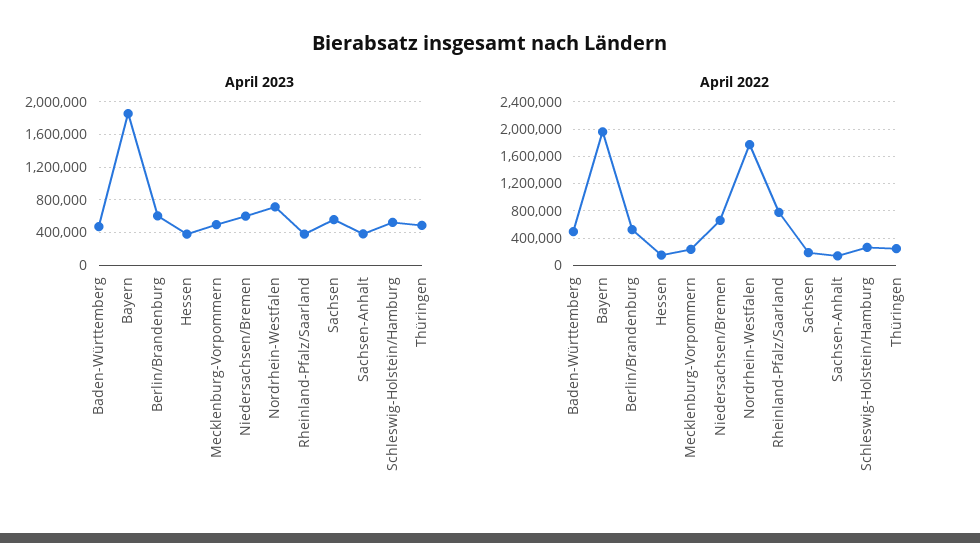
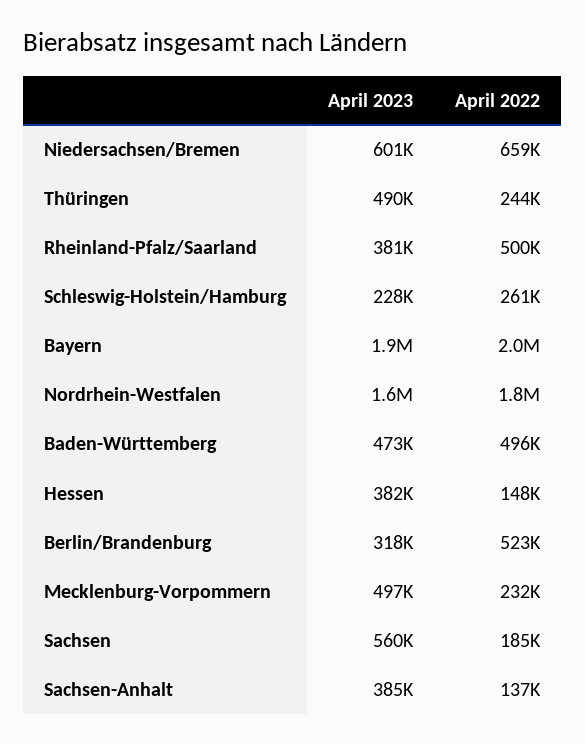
April 2023, Berlin/Brandenburg: 600000 -> 318000
April 2023, Nordrhein-Westfalen: 700000 -> 1600000
April 2023, Schleswig-Holstein/Hamburg: 500000 -> 228000
April 2022, Rheinland-Pfalz/Saarland: 800000 -> 500000

